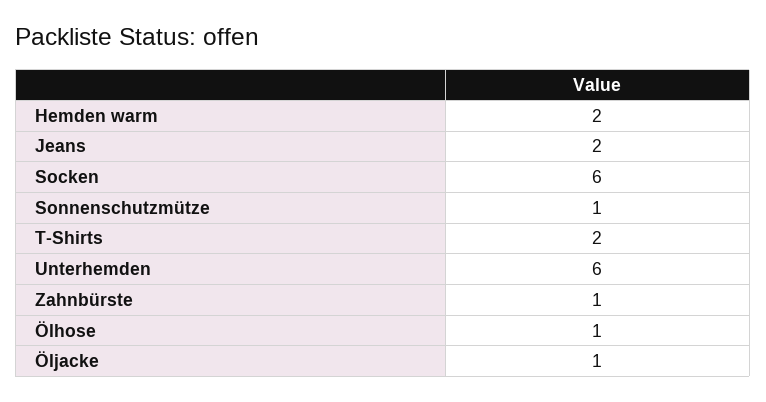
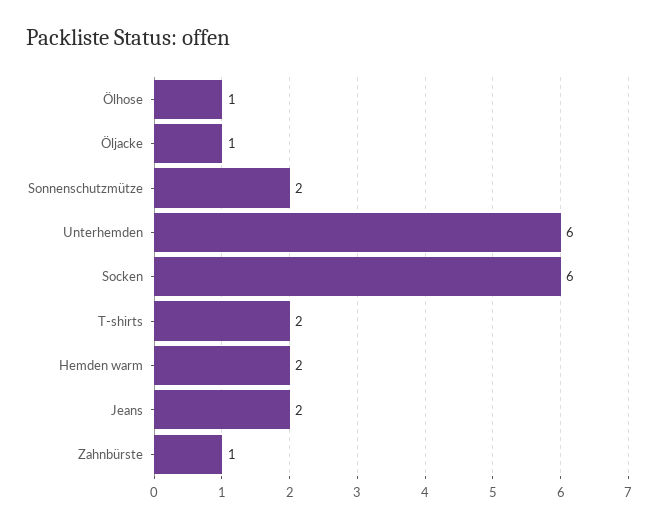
Sonnenschutzmütze: 1 -> 2

